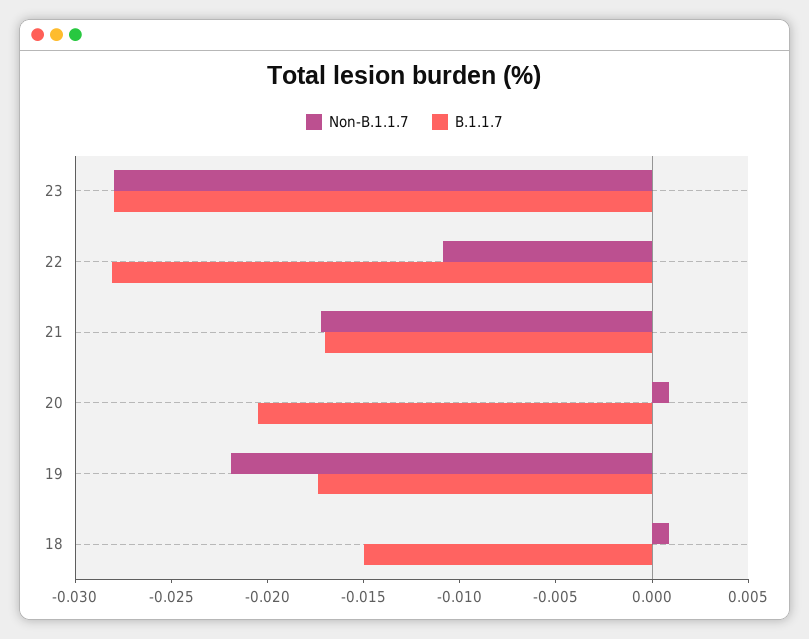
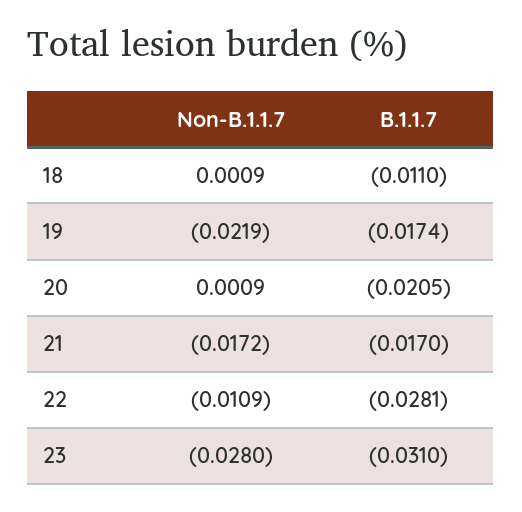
B.1.1.7, 23: -0.028 -> -0.031
B.1.1.7, 18: -0.015 -> -0.011

